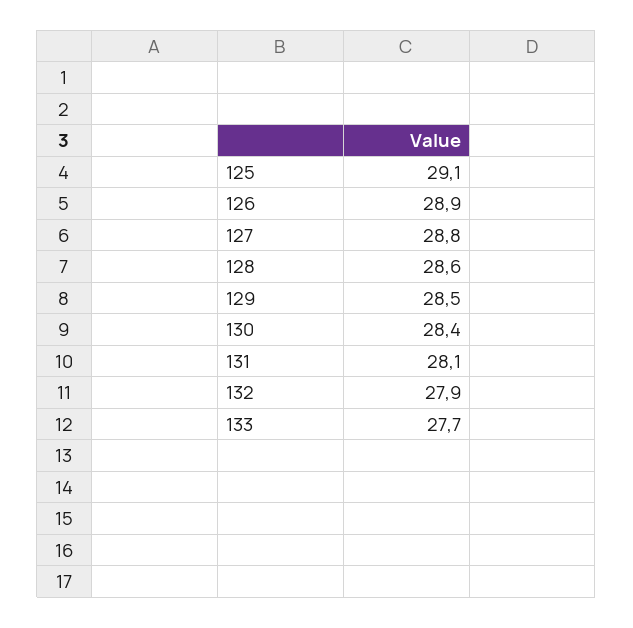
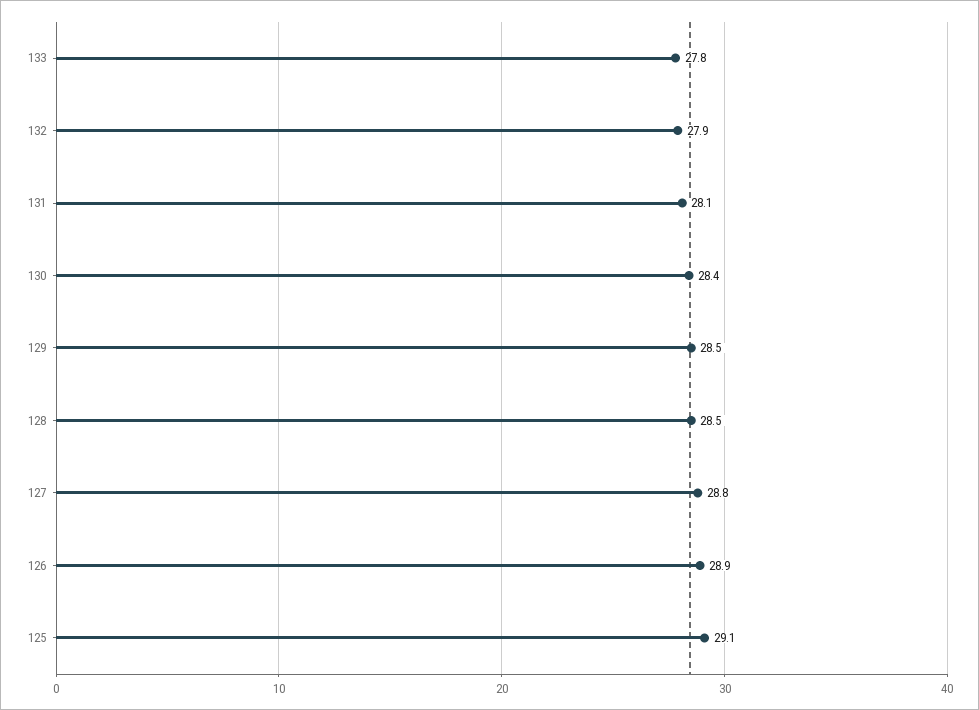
128: 28.6 -> 28.5
133: 27.7 -> 27.8

